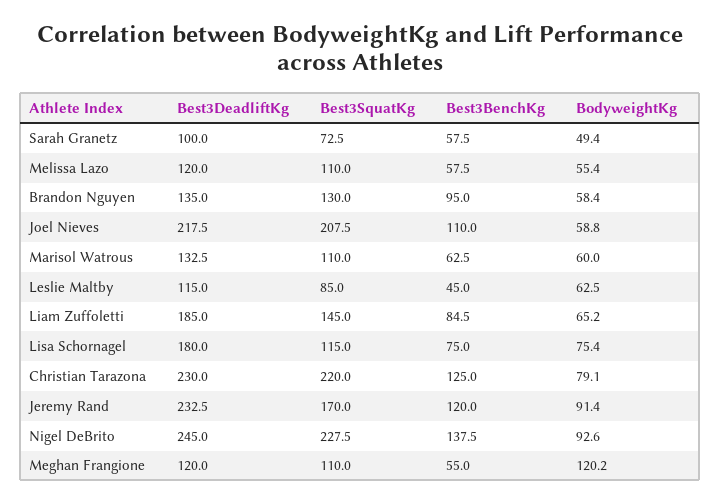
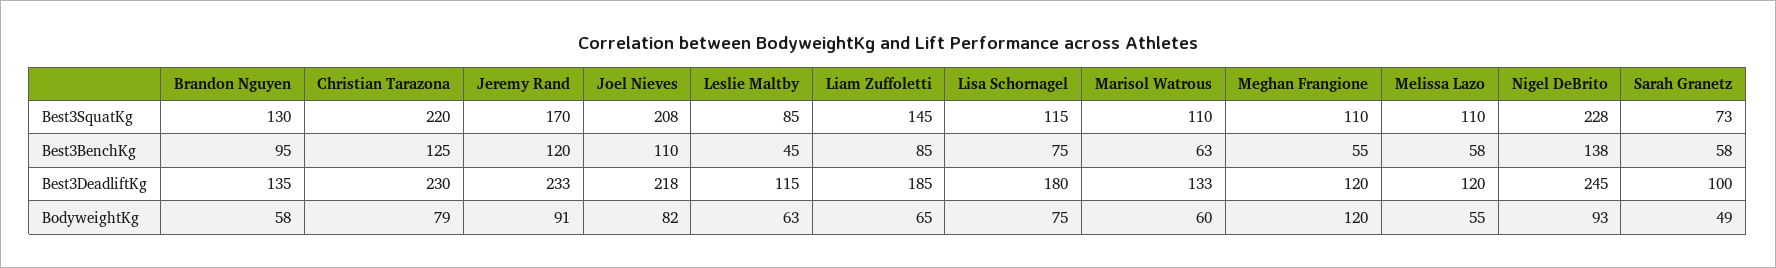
BodyweightKg, Joel Nieves: 58.8 -> 82

